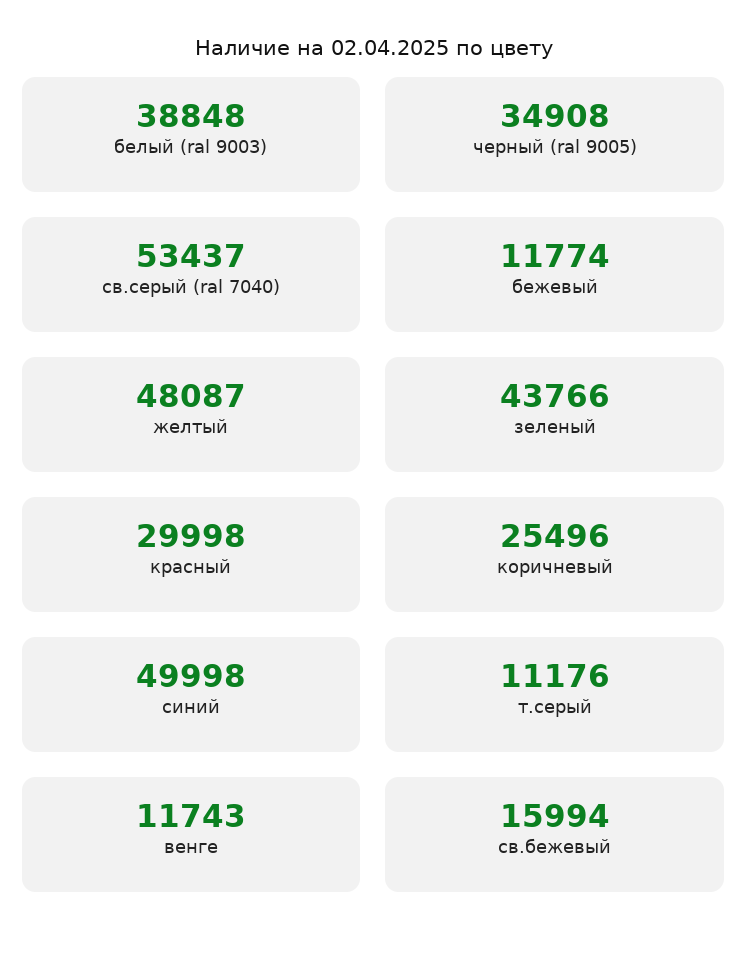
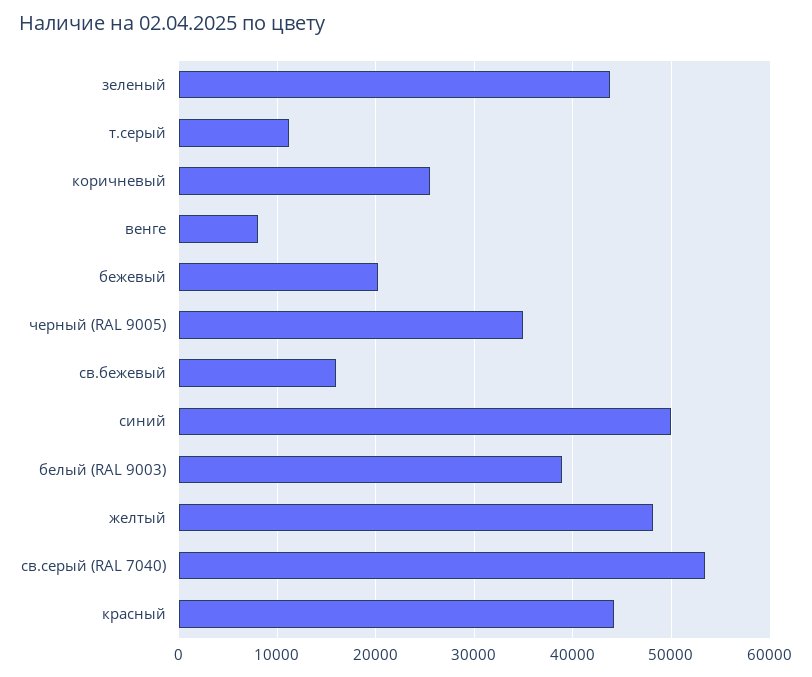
бежевый: 11774 -> 20000
красный: 29998 -> 44000
венге: 11743 -> 8000

